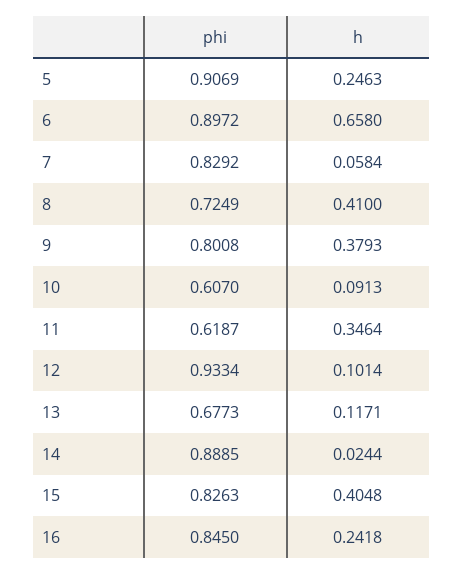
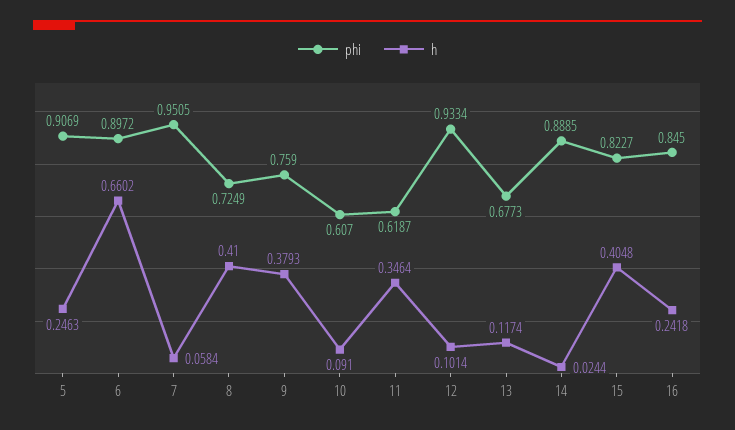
h, 6: 0.658 -> 0.6602
phi, 7: 0.8292 -> 0.9505
phi, 9: 0.8008 -> 0.759
h, 10: 0.0913 -> 0.091
h, 13: 0.1171 -> 0.1174
phi, 15: 0.8263 -> 0.8227

